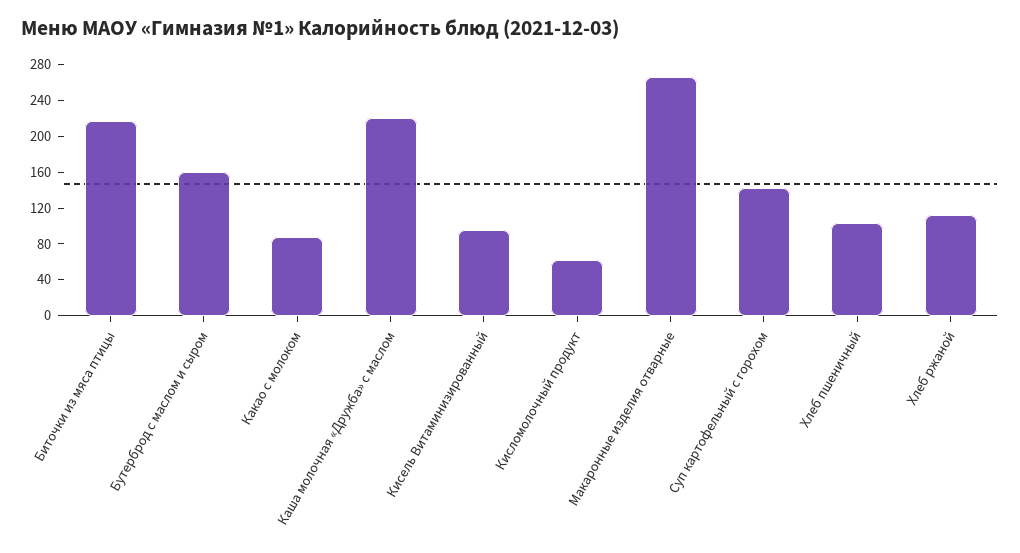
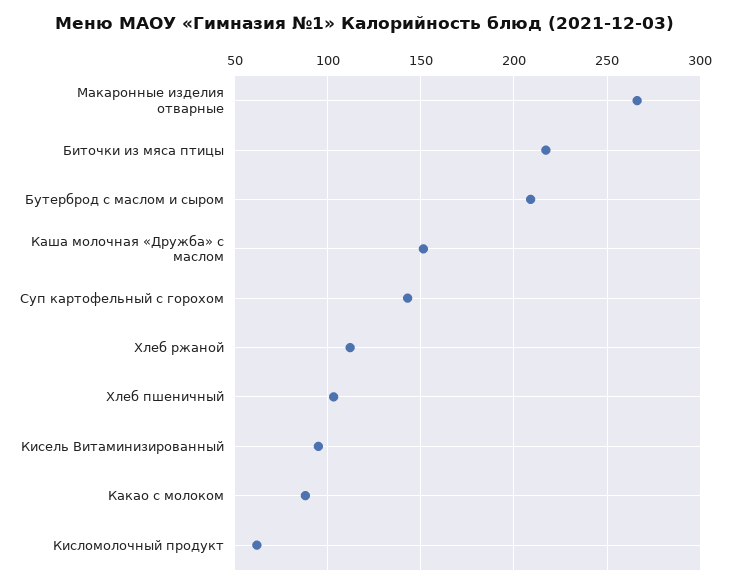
Бутерброд с маслом и сыром: 160 -> 210
Каша молочная «Дружба» с маслом: 220 -> 150

